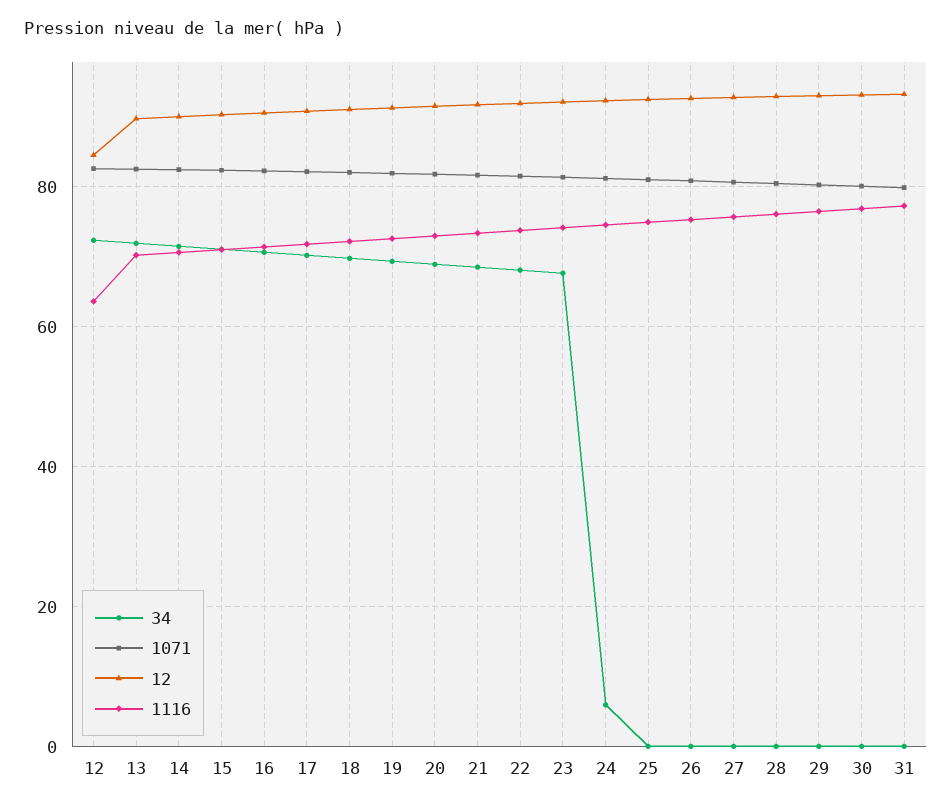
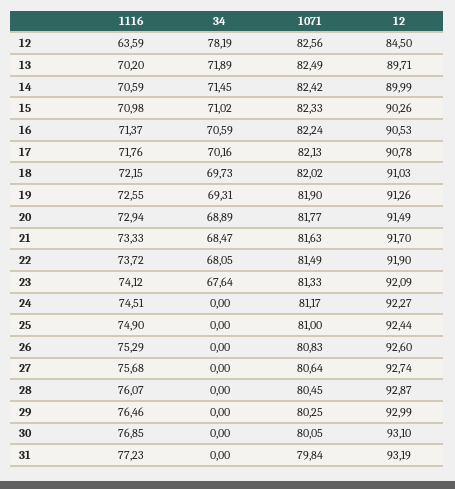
34, 12: 72 -> 78.19
34, 24: 6 -> 0

